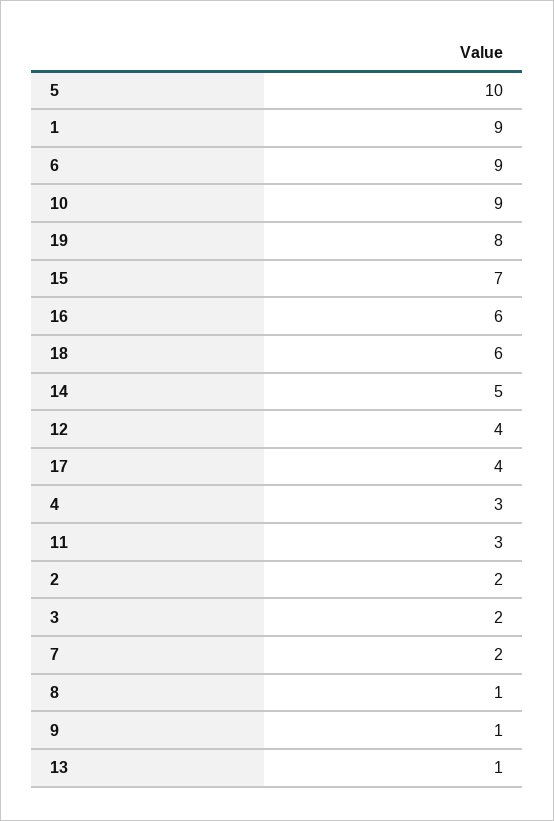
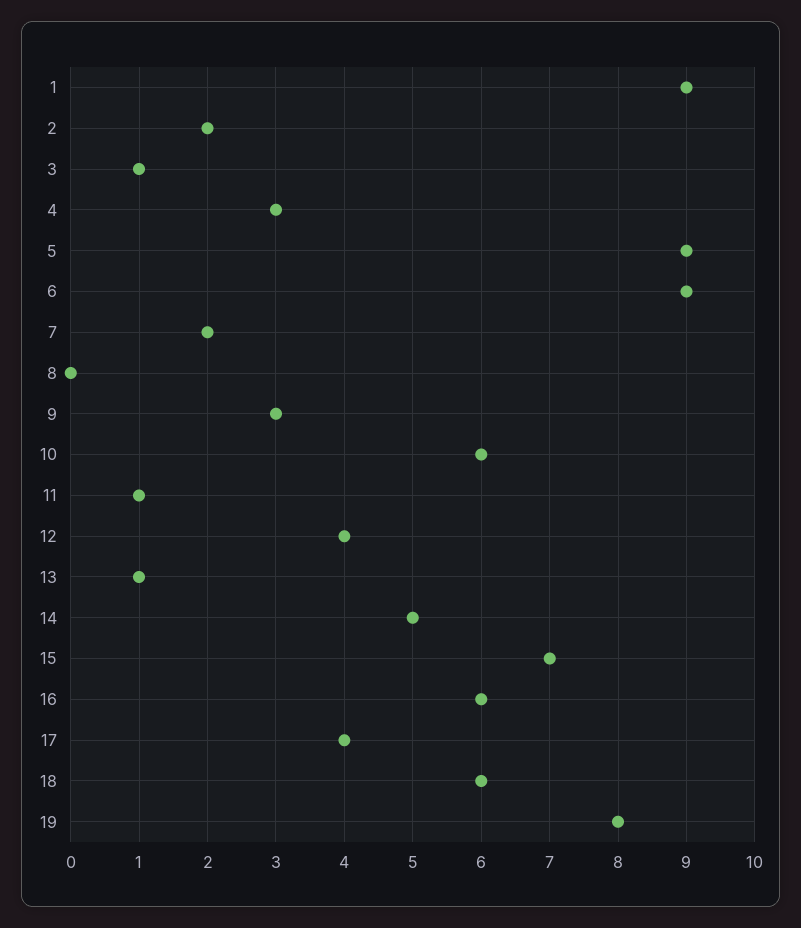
5: 10 -> 9
10: 9 -> 6
11: 3 -> 1
3: 2 -> 1
8: 1 -> 0
9: 1 -> 3

